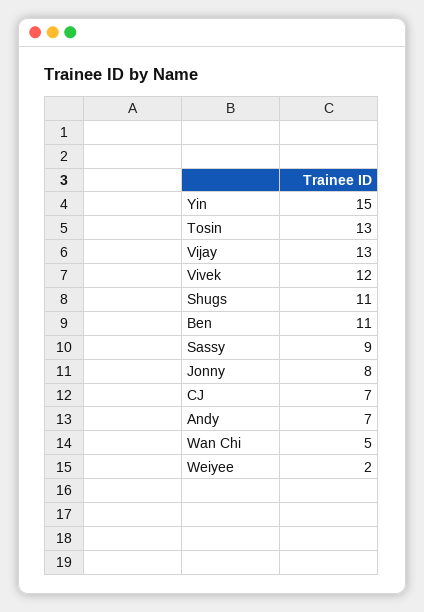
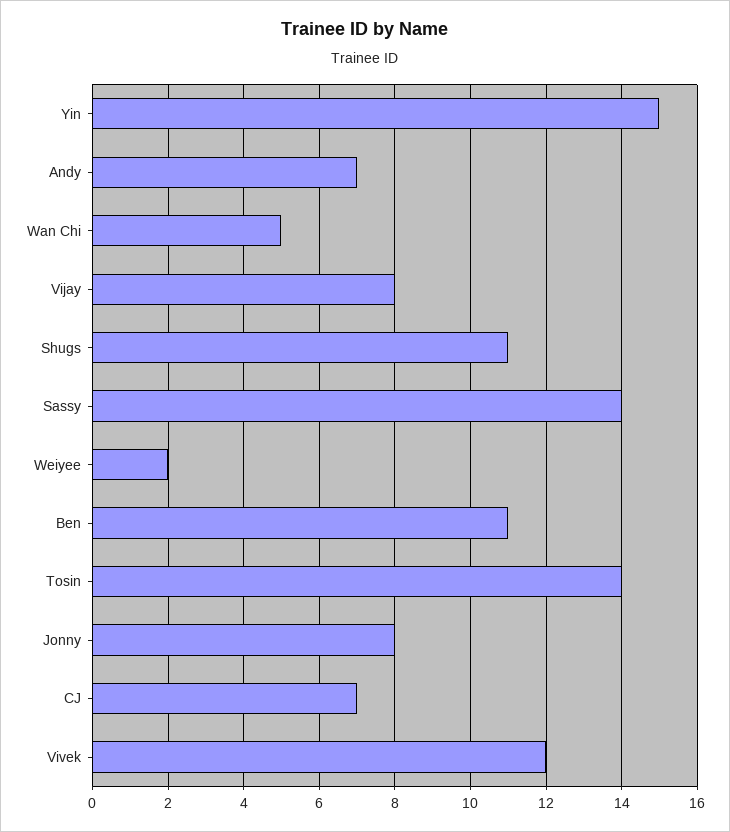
Tosin: 13 -> 14
Vijay: 13 -> 8
Sassy: 9 -> 14

